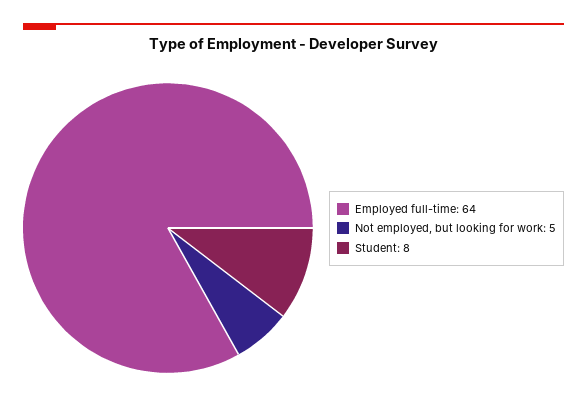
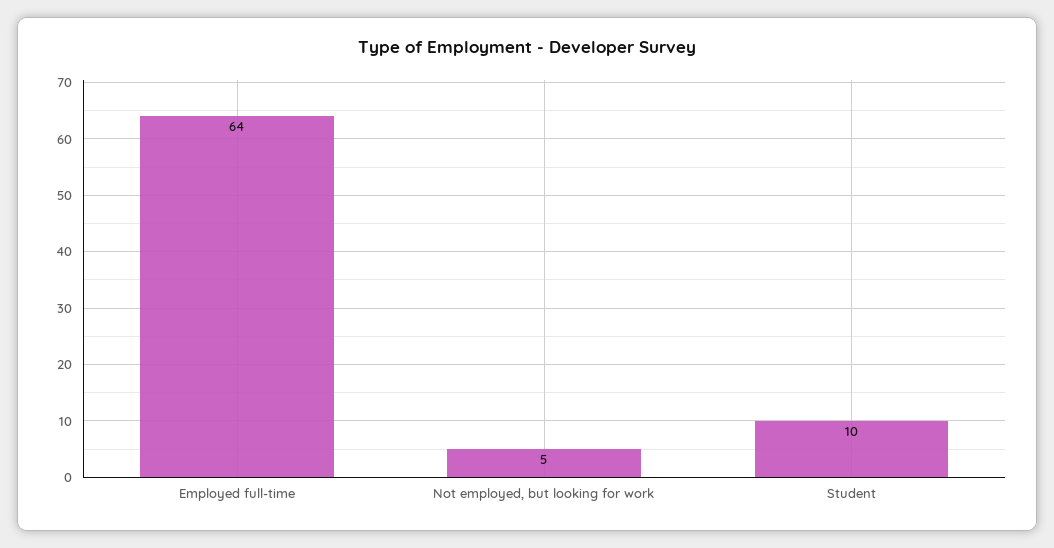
Student: 8 -> 10

